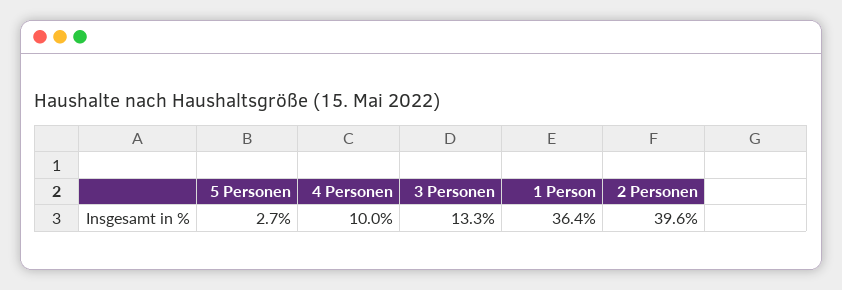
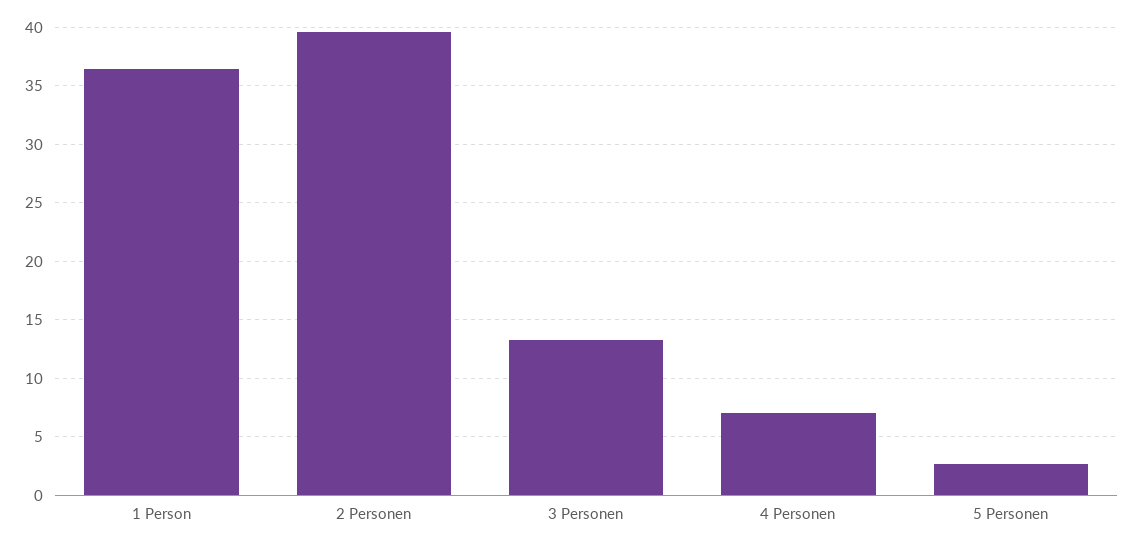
4 Personen: 10 -> 7

